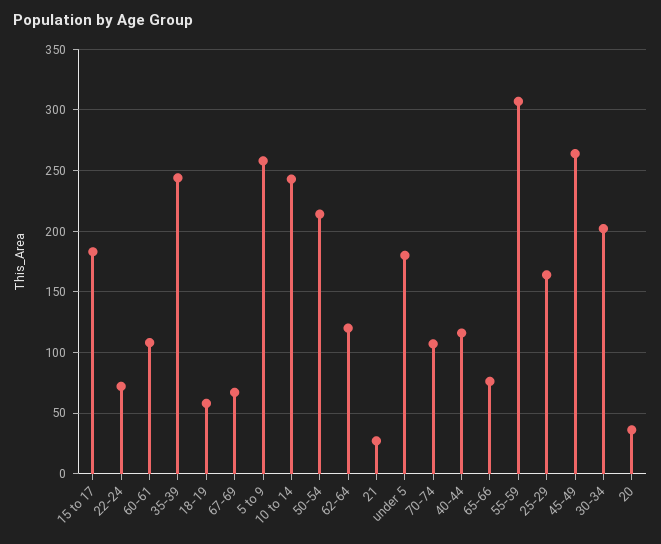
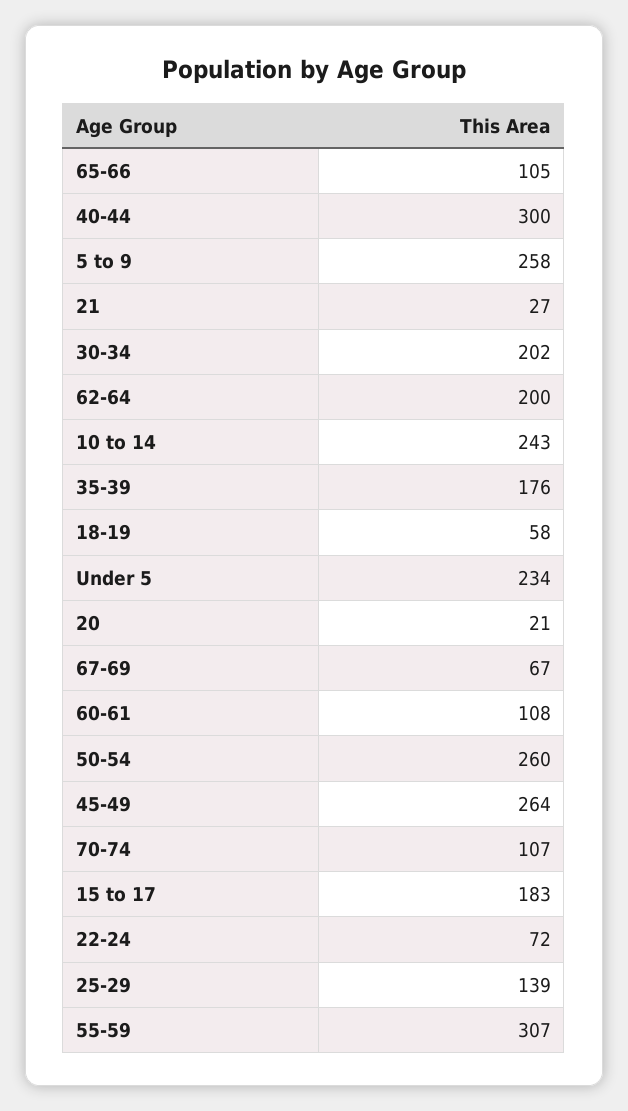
35-39: 245 -> 176
50-54: 215 -> 260
62-64: 120 -> 200
under 5: 180 -> 234
40-44: 115 -> 300
65-66: 75 -> 105
25-29: 165 -> 139
20: 35 -> 21

